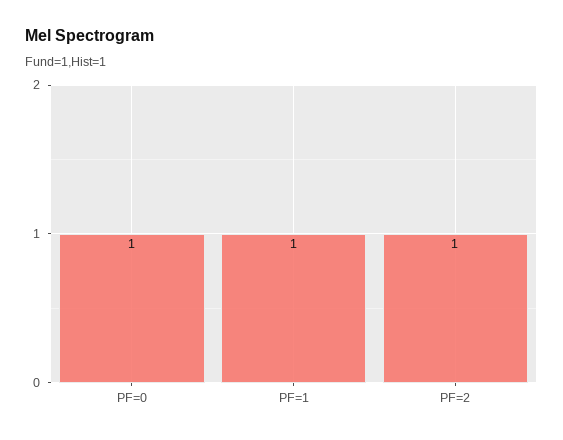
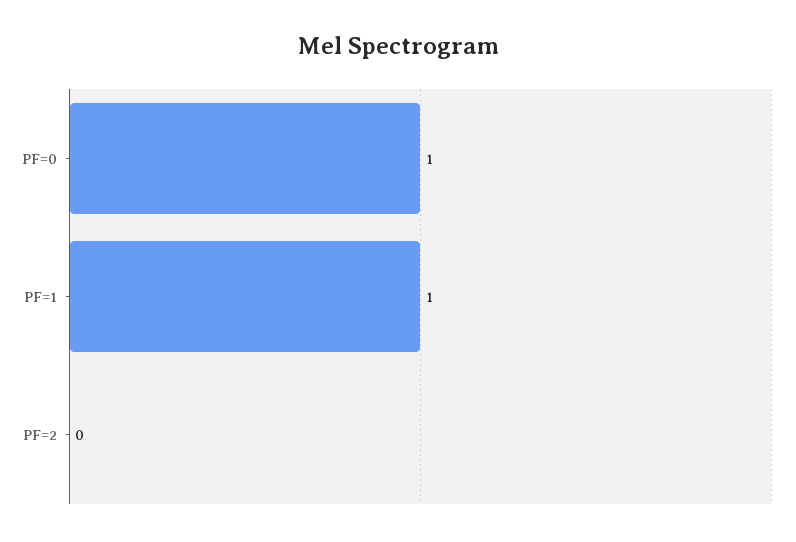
PF=2: 1 -> 0

